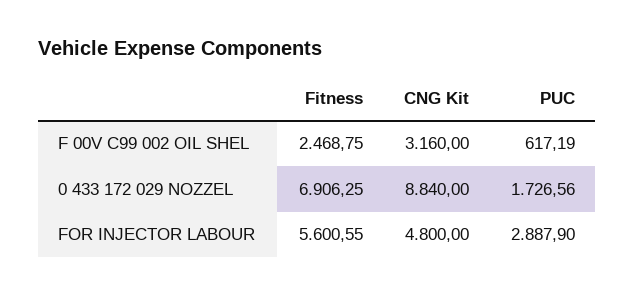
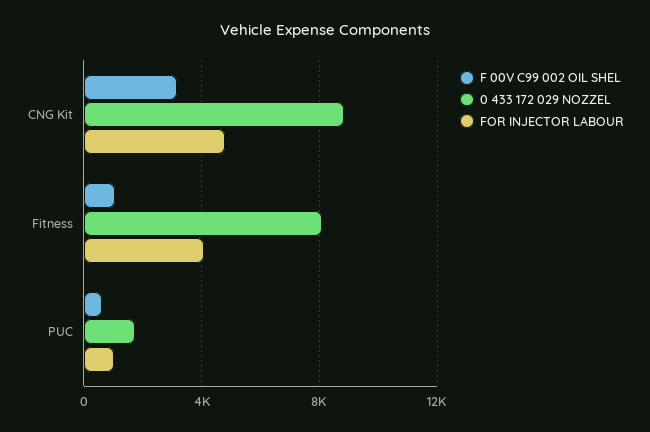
F 00V C99 002 OIL SHEL, Fitness: 2468.75 -> 1000
0 433 172 029 NOZZEL, Fitness: 6906.25 -> 8000
FOR INJECTOR LABOUR, Fitness: 5600.55 -> 4000
FOR INJECTOR LABOUR, PUC: 2887.9 -> 1000

